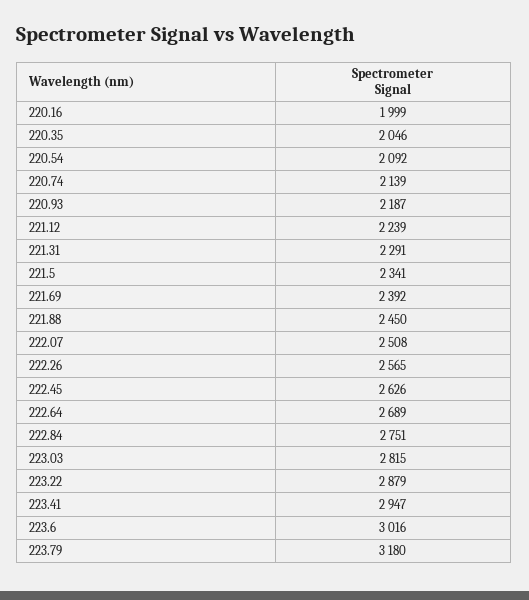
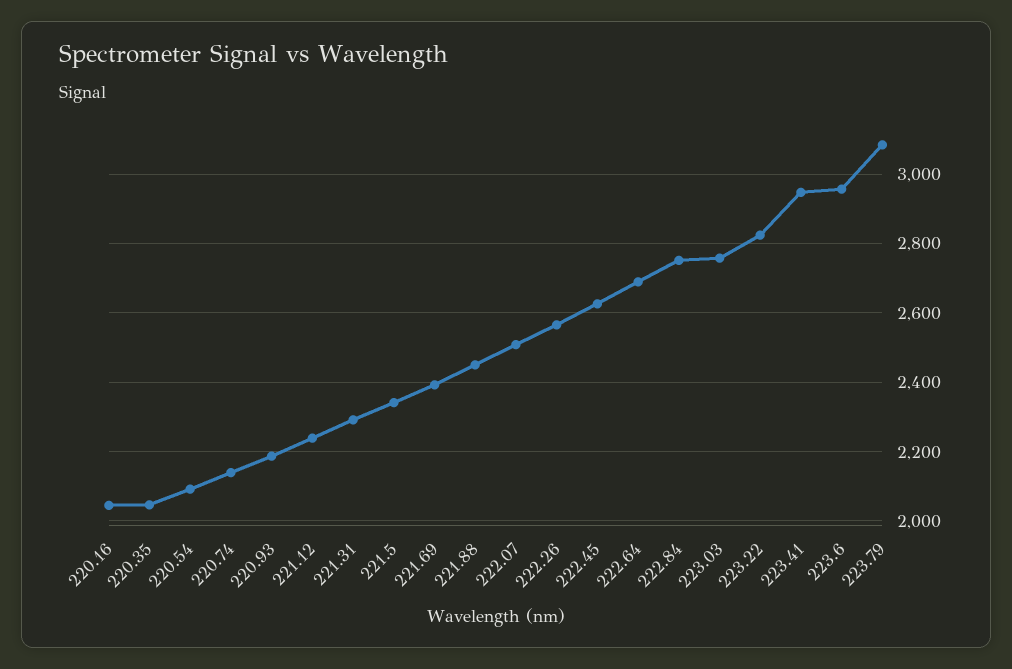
220.16: 1999 -> 2040
223.03: 2815 -> 2760
223.22: 2879 -> 2820
223.6: 3016 -> 2960
223.79: 3180 -> 3080

